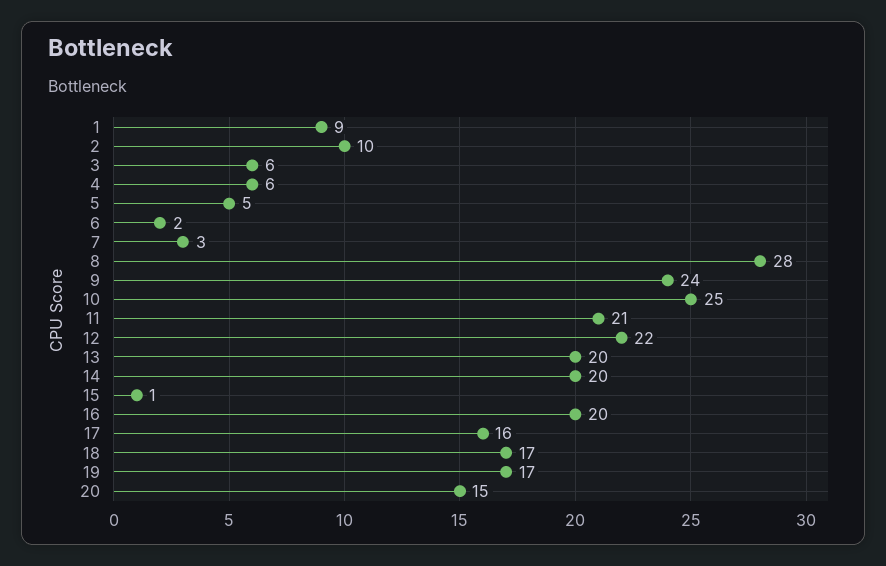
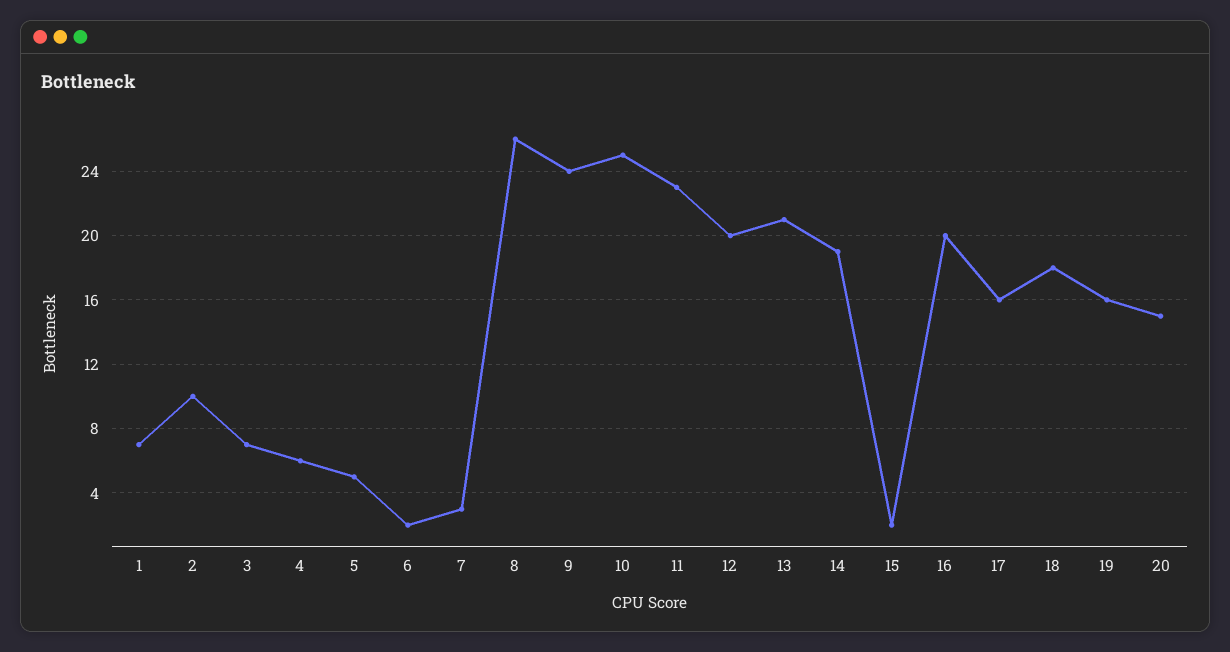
1: 9 -> 7
3: 6 -> 7
8: 28 -> 26
11: 21 -> 23
12: 22 -> 20
13: 20 -> 21
14: 20 -> 19
15: 1 -> 2
18: 17 -> 18
19: 17 -> 16

